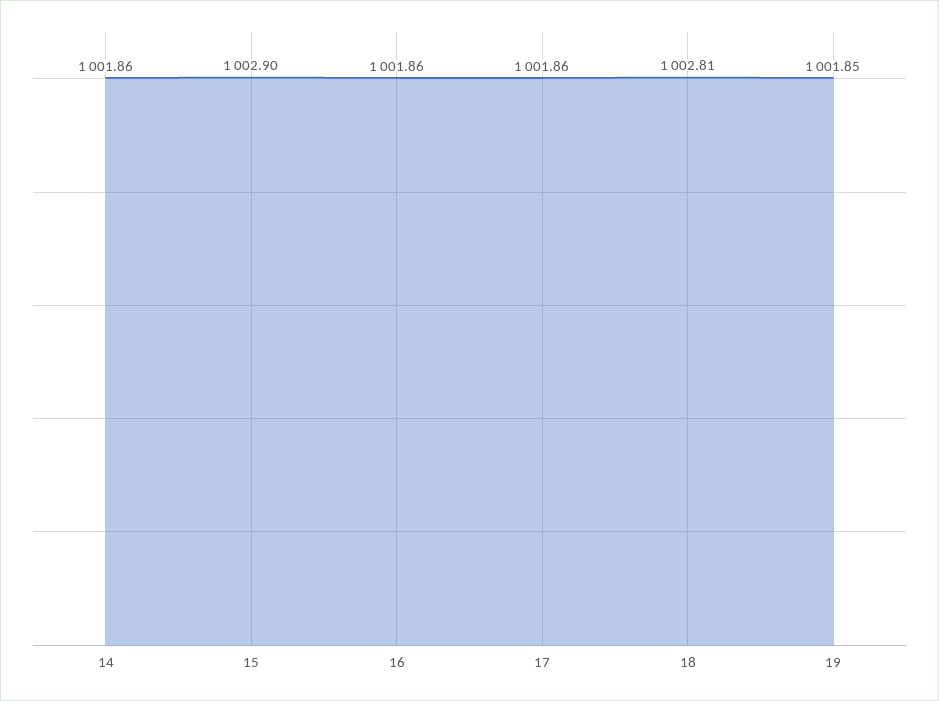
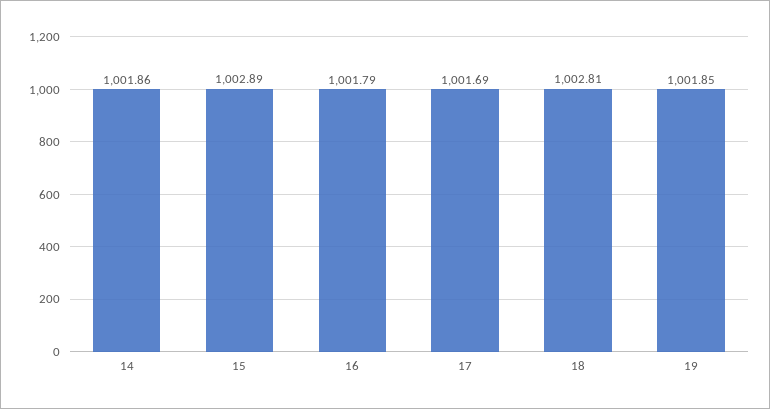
15: 1002.9 -> 1002.89
16: 1001.86 -> 1001.79
17: 1001.86 -> 1001.69

